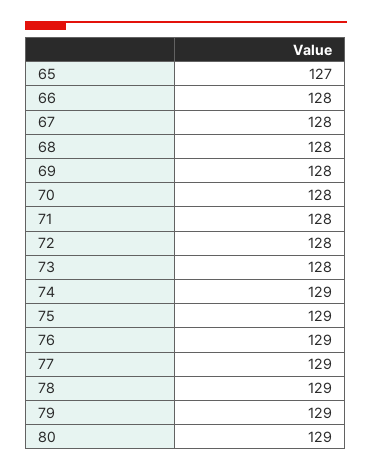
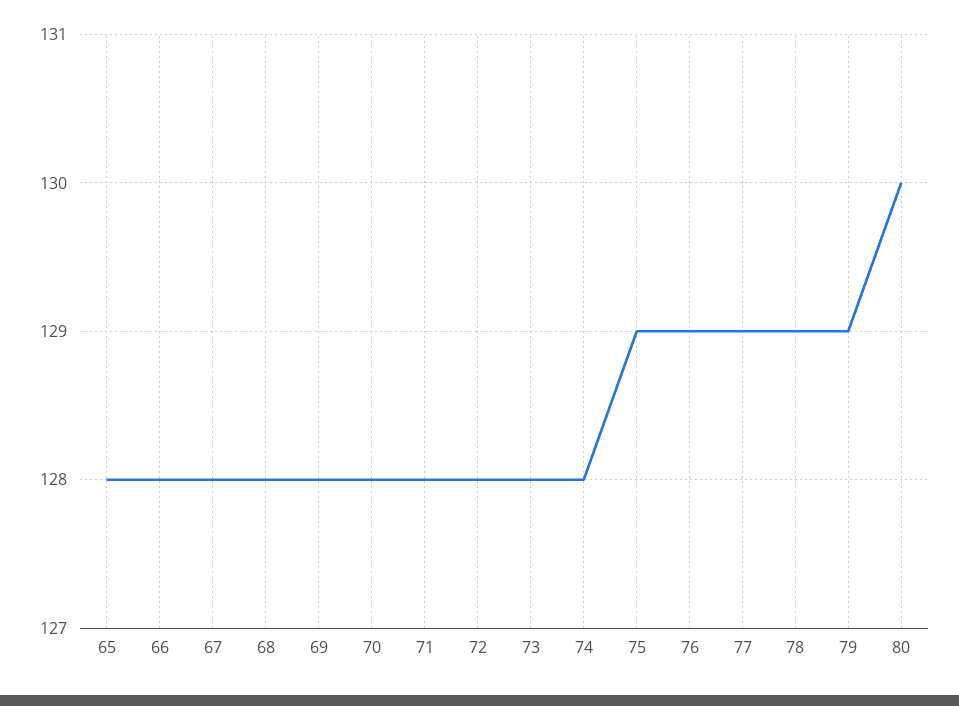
65: 127 -> 128
74: 129 -> 128
80: 129 -> 130

